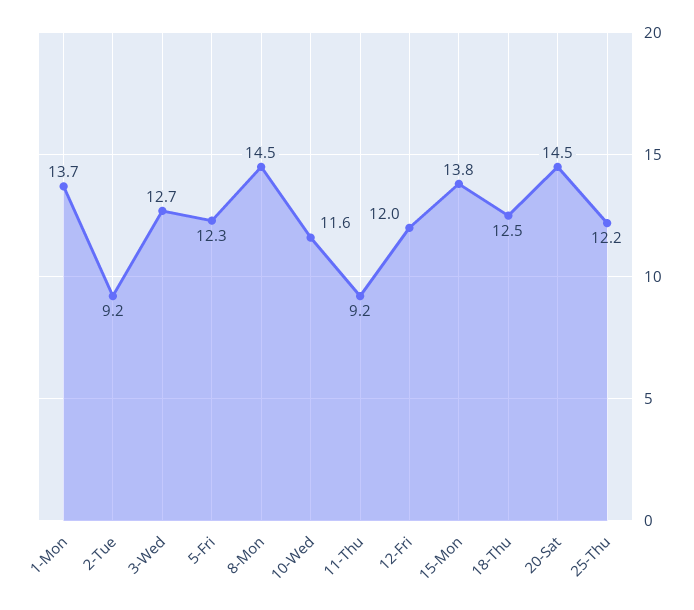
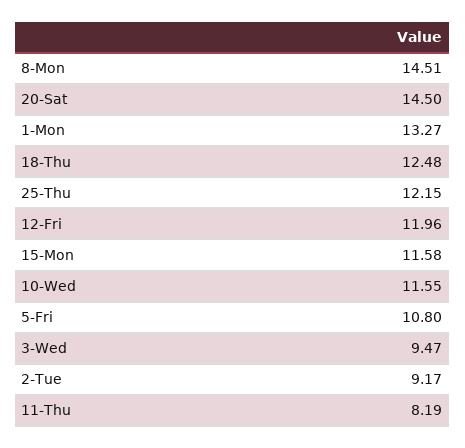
1-Mon: 13.7 -> 13.27
3-Wed: 12.7 -> 9.47
5-Fri: 12.3 -> 10.8
11-Thu: 9.2 -> 8.19
15-Mon: 13.8 -> 11.58

